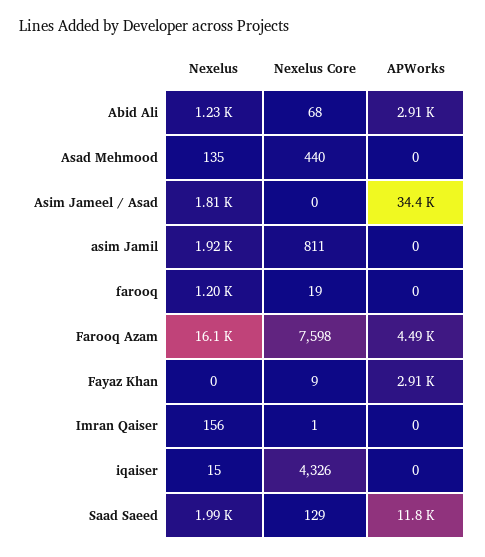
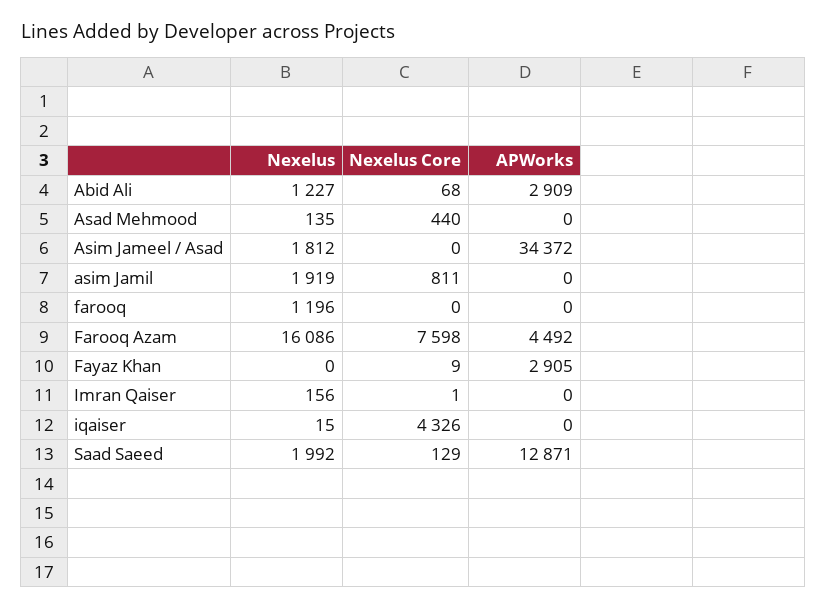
Nexelus Core, farooq: 19 -> 0
APWorks, Saad Saeed: 11800 -> 12871

